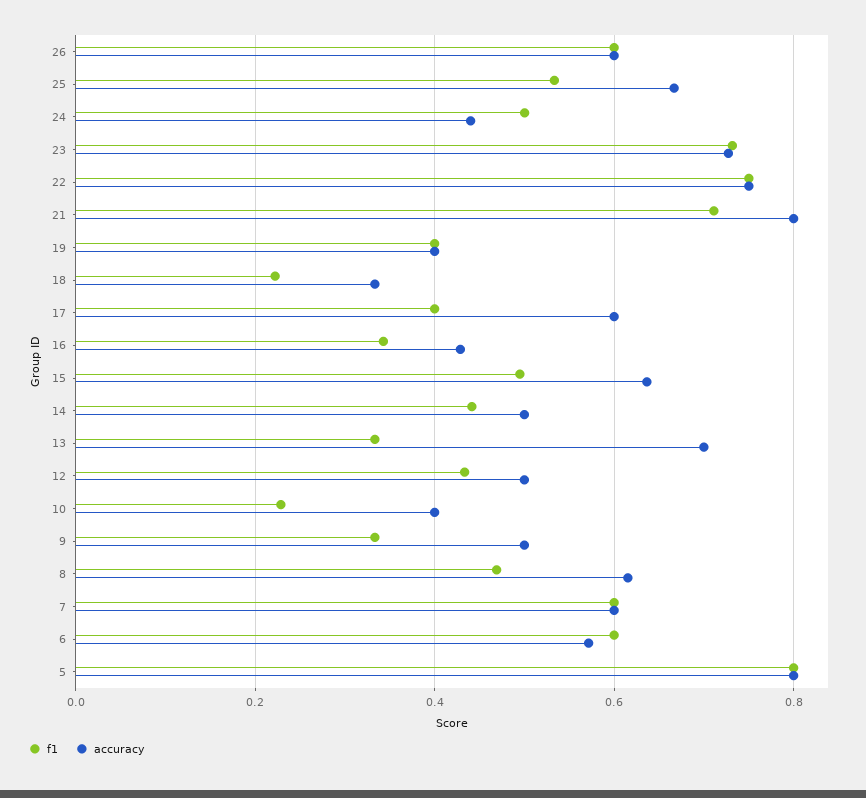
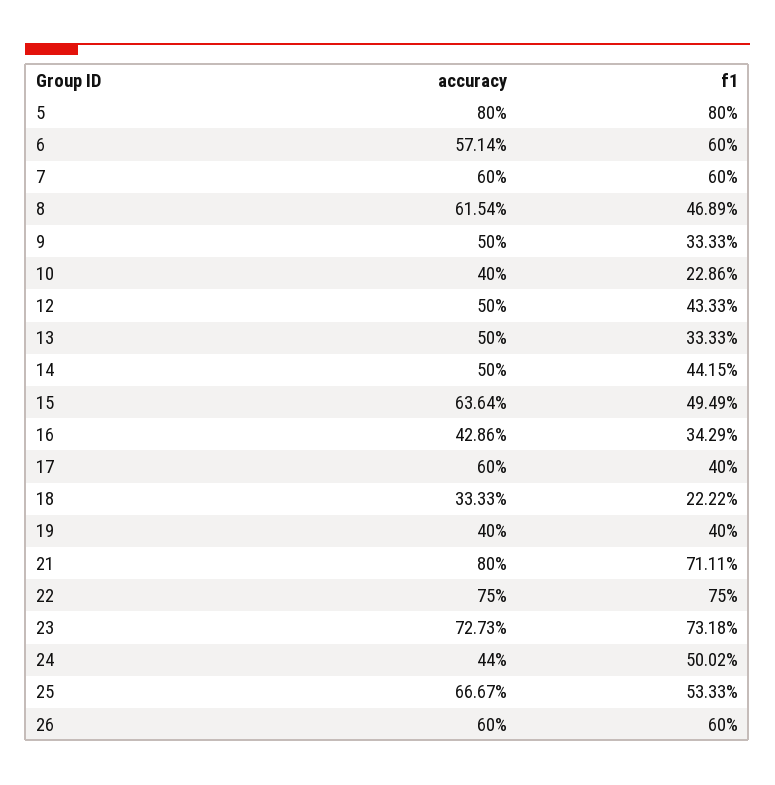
accuracy, 13: 0.7 -> 0.5

